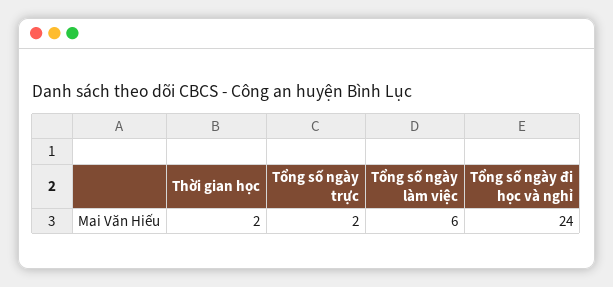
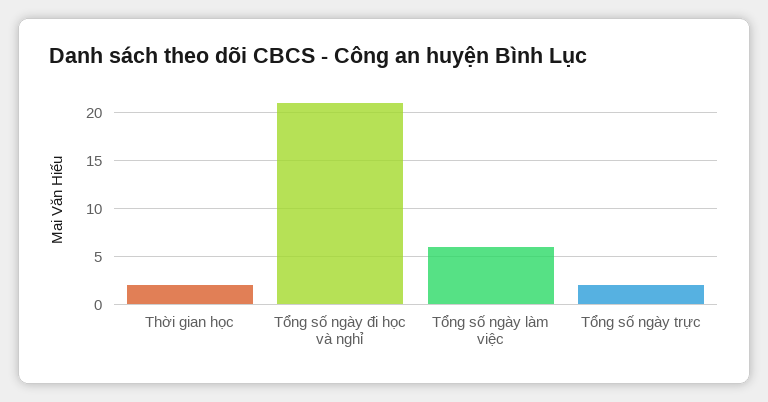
Tổng số ngày đi học và nghỉ: 24 -> 21

